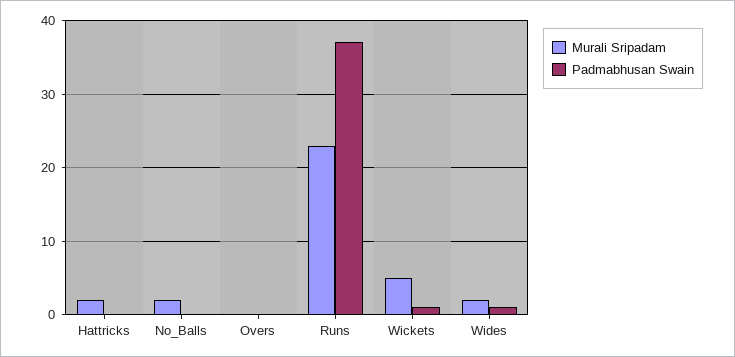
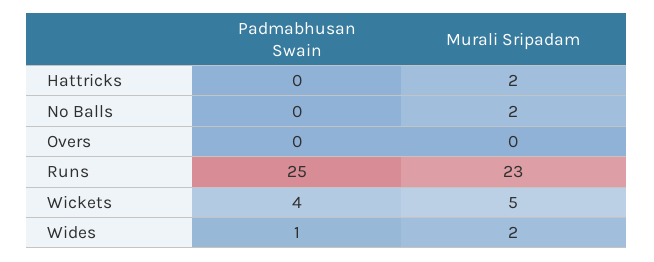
Padmabhusan Swain, Runs: 37 -> 25
Padmabhusan Swain, Wickets: 1 -> 4

